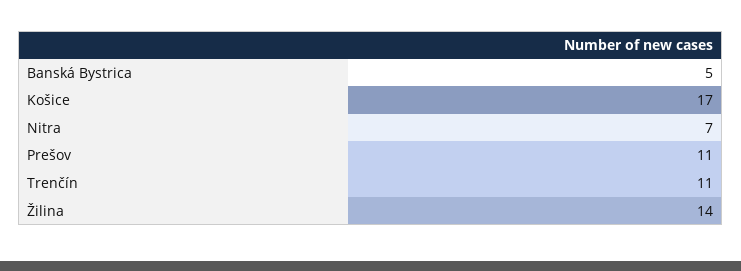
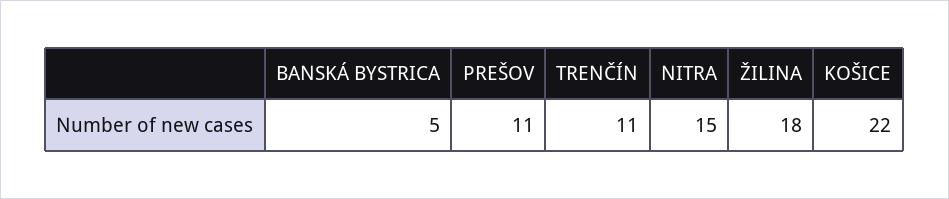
Košice: 17 -> 22
Nitra: 7 -> 15
Žilina: 14 -> 18

